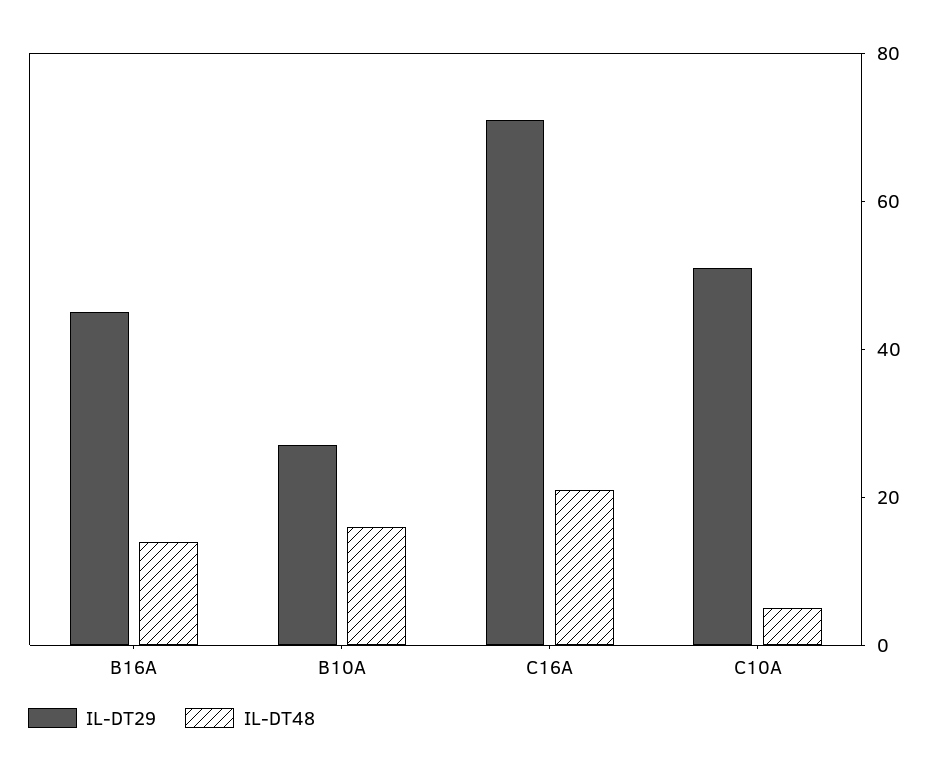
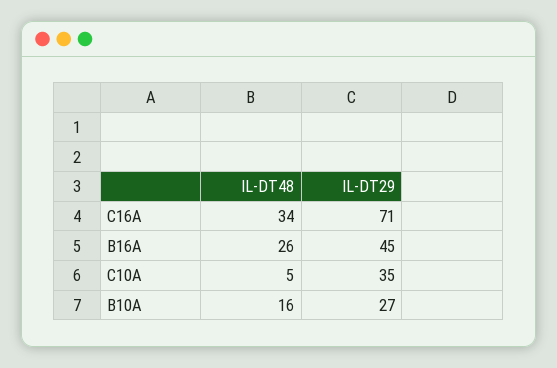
IL-DT48, B16A: 15 -> 26
IL-DT48, C16A: 20 -> 34
IL-DT29, C10A: 50 -> 35

